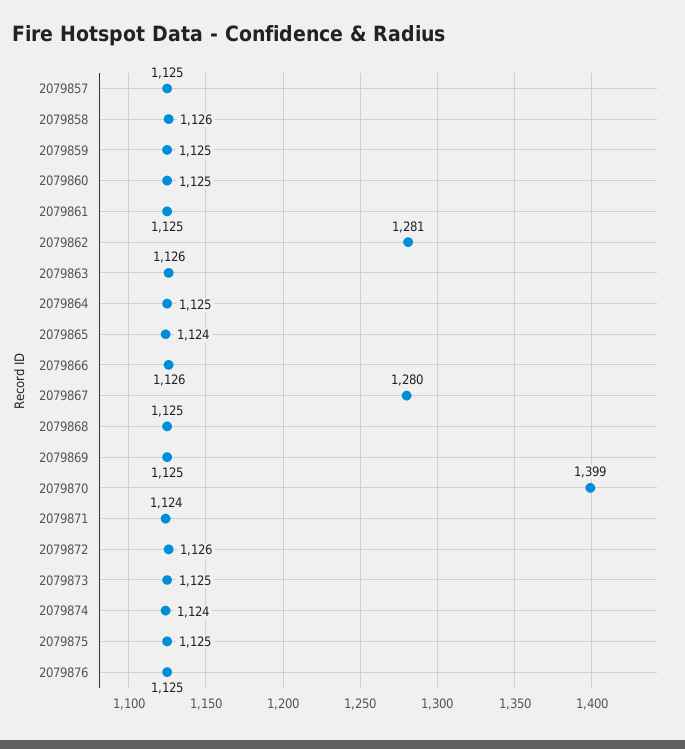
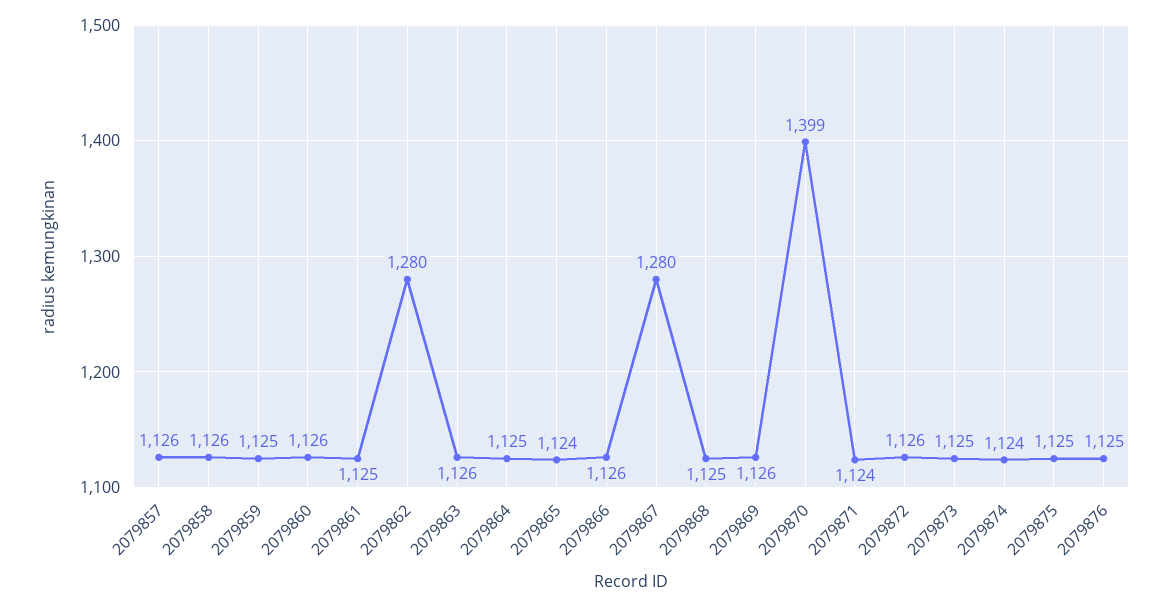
2079857: 1125 -> 1126
2079860: 1125 -> 1126
2079862: 1281 -> 1280
2079869: 1125 -> 1126

